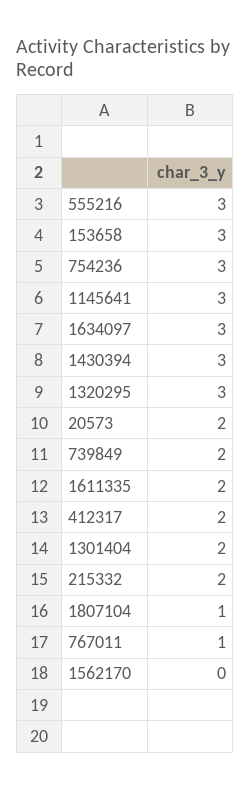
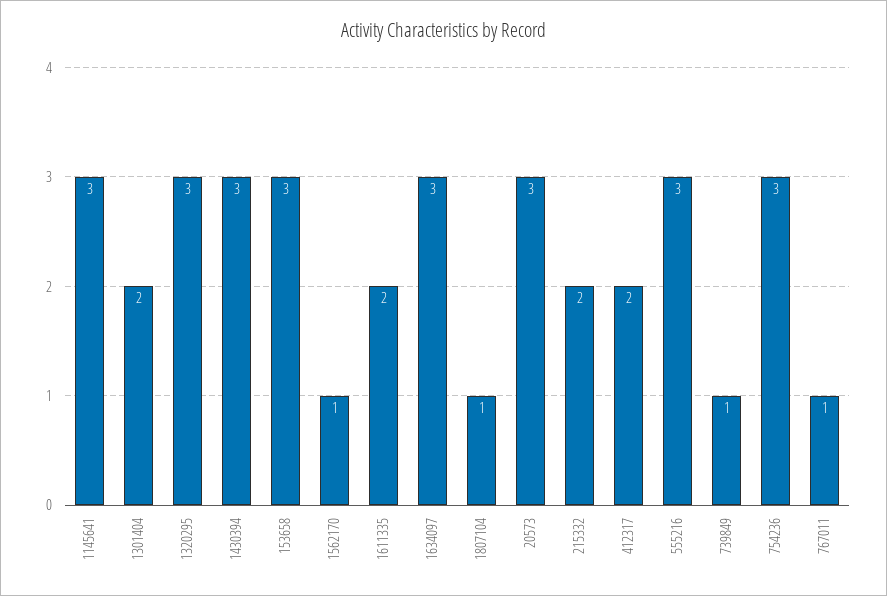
20573: 2 -> 3
739849: 2 -> 1
1562170: 0 -> 1

